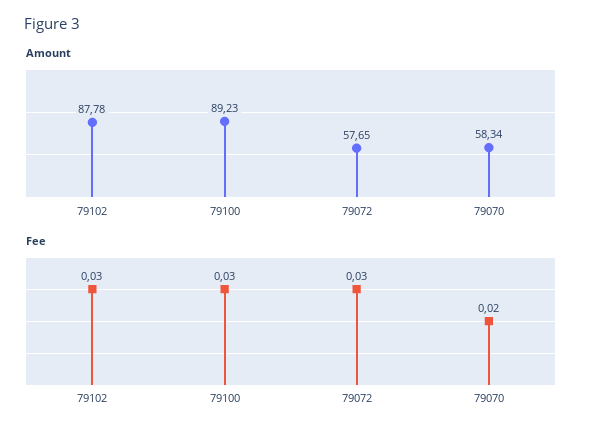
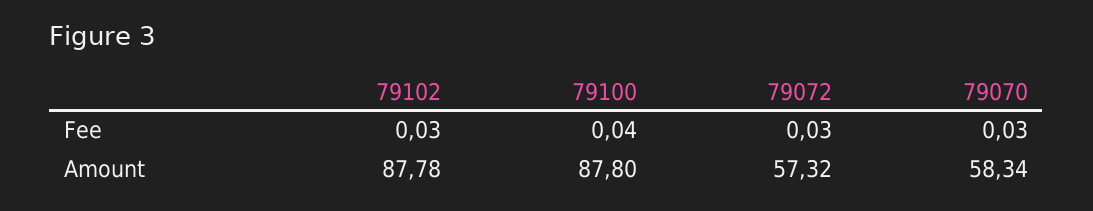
Amount, 79100: 89.23 -> 87.8
Amount, 79072: 57.65 -> 57.32
Fee, 79100: 0.03 -> 0.04
Fee, 79070: 0.02 -> 0.03

